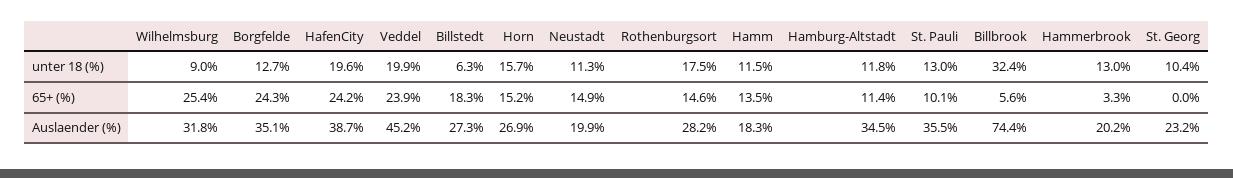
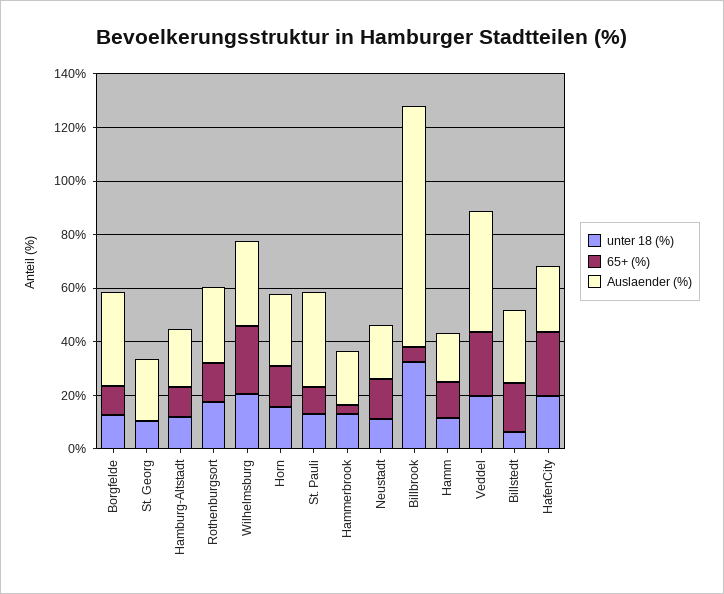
unter 18 (%), Wilhelmsburg: 9 -> 20
65+ (%), Borgfelde: 24.3 -> 10
Auslaender (%), HafenCity: 38.7 -> 25
Auslaender (%), Hamburg-Altstadt: 34.5 -> 20
Auslaender (%), Billbrook: 74.4 -> 90

